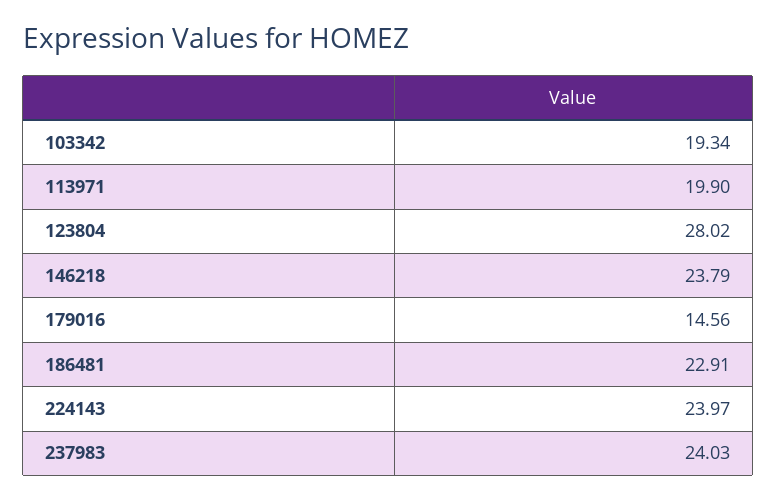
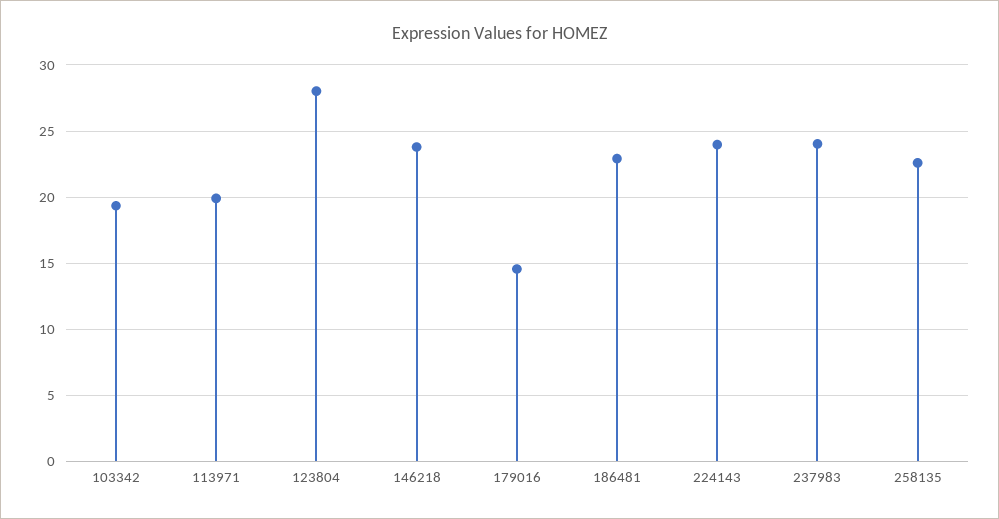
258135: none -> 22.5

